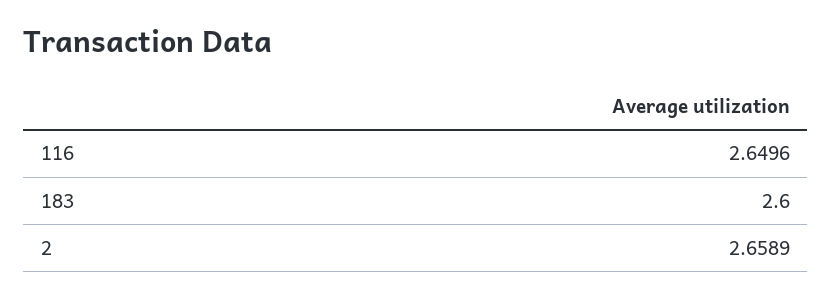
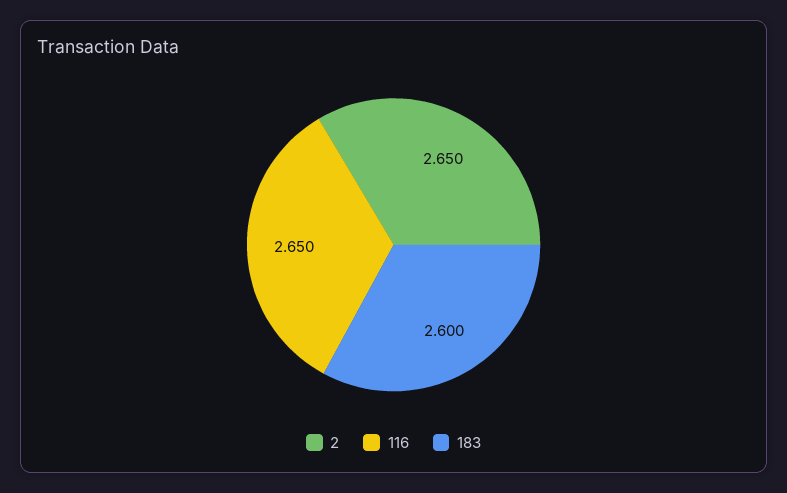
2: 2.6589 -> 2.65

